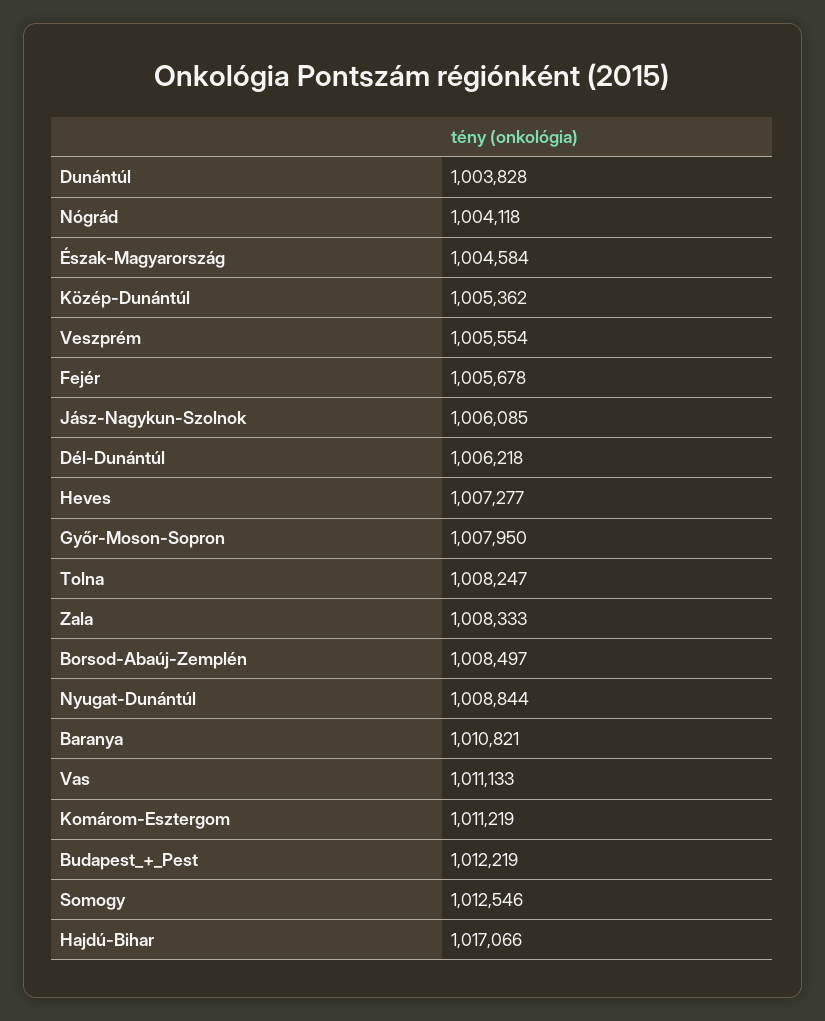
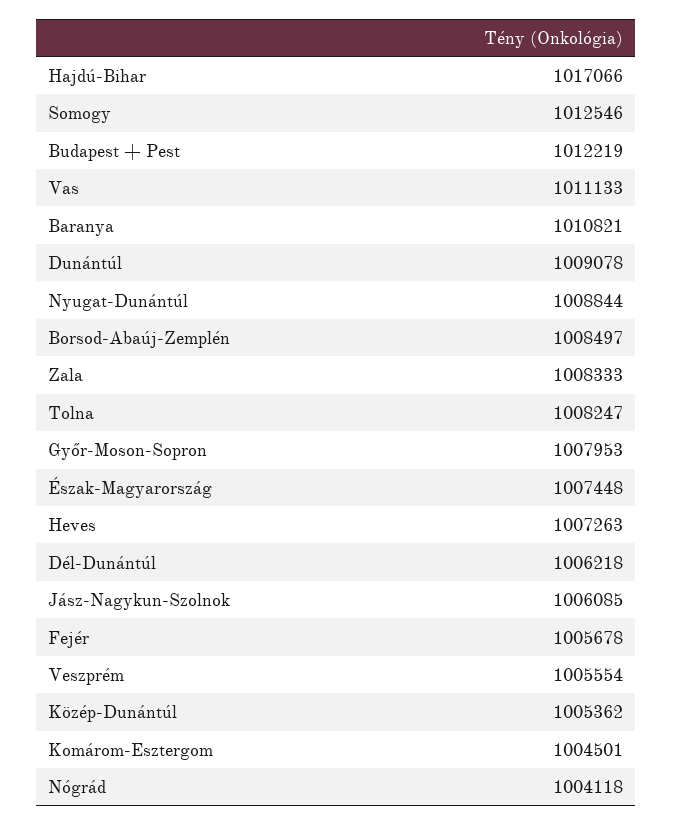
Dunántúl: 1003828 -> 1009078
Észak-Magyarország: 1004584 -> 1007448
Heves: 1007277 -> 1007263
Győr-Moson-Sopron: 1007950 -> 1007953
Komárom-Esztergom: 1011219 -> 1004501

